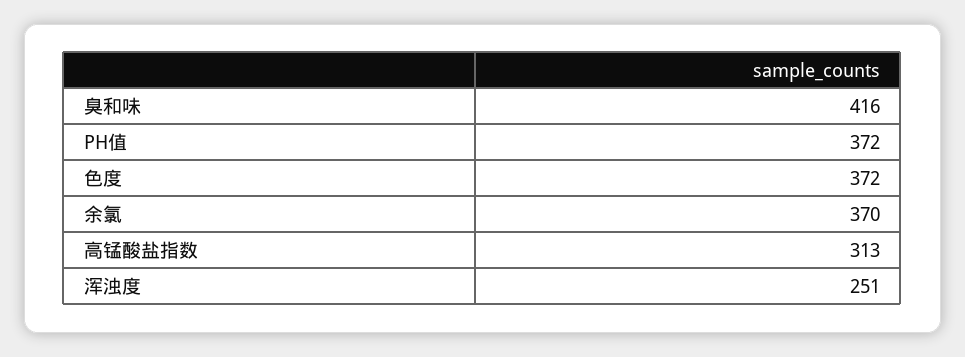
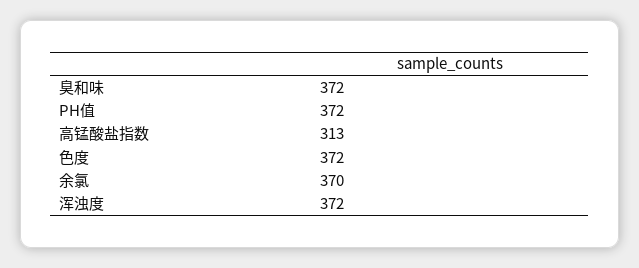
臭和味: 416 -> 372
浑浊度: 251 -> 372

